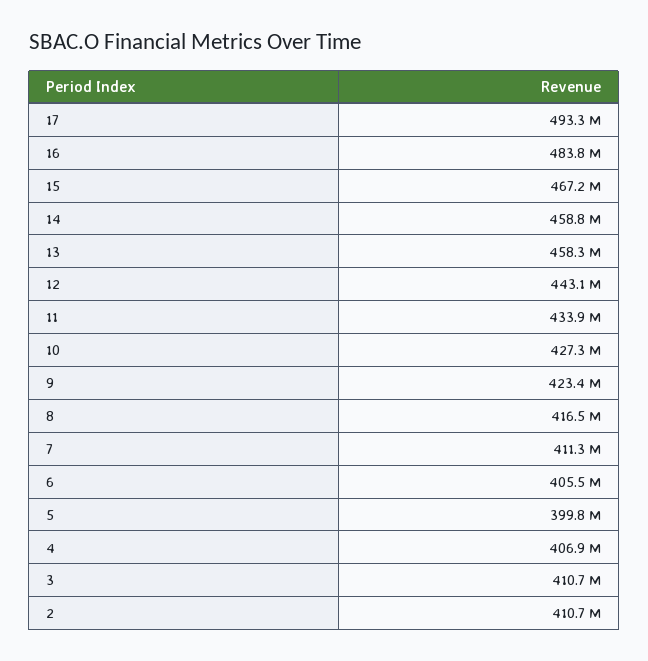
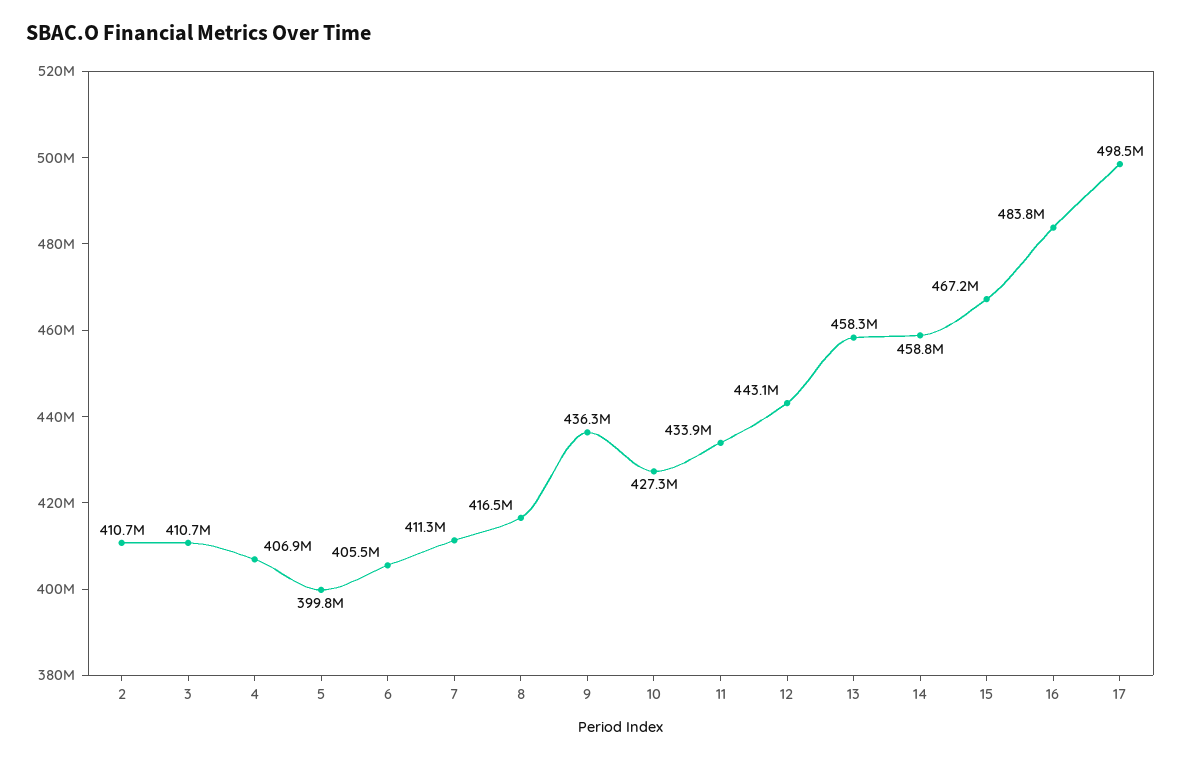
17: 493300000 -> 498500000
9: 423400000 -> 436300000

